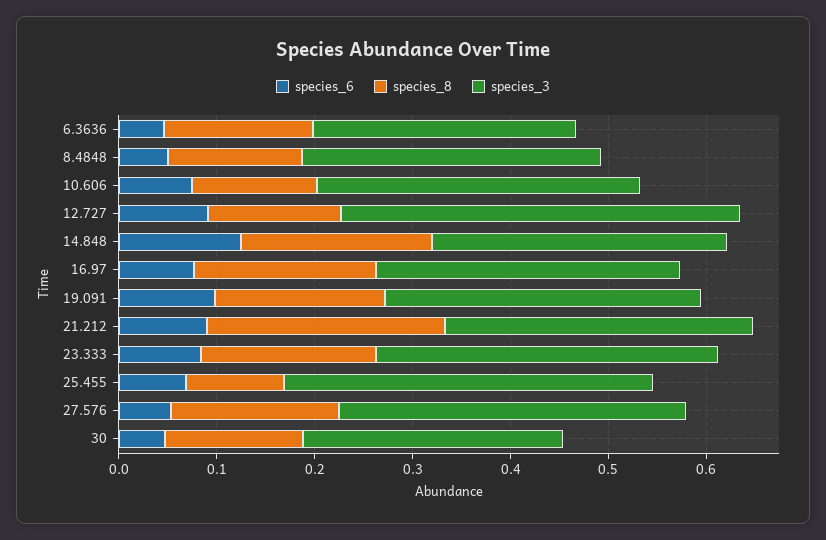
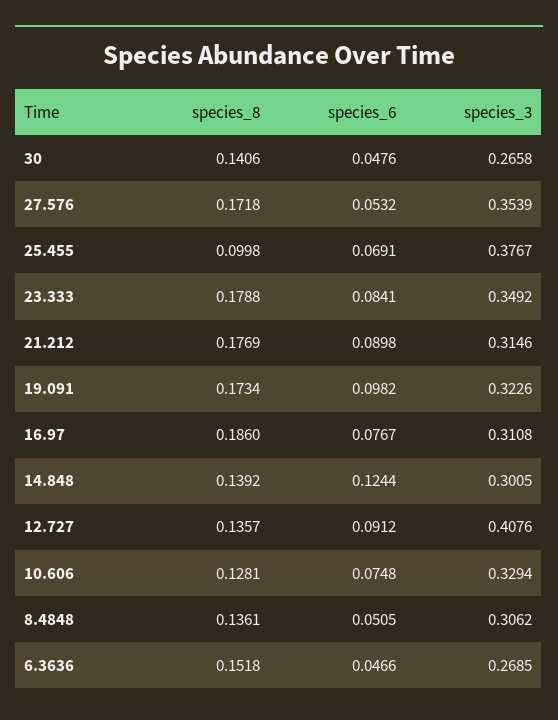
species_8, 14.848: 0.2 -> 0.1392
species_8, 21.212: 0.24 -> 0.1769

